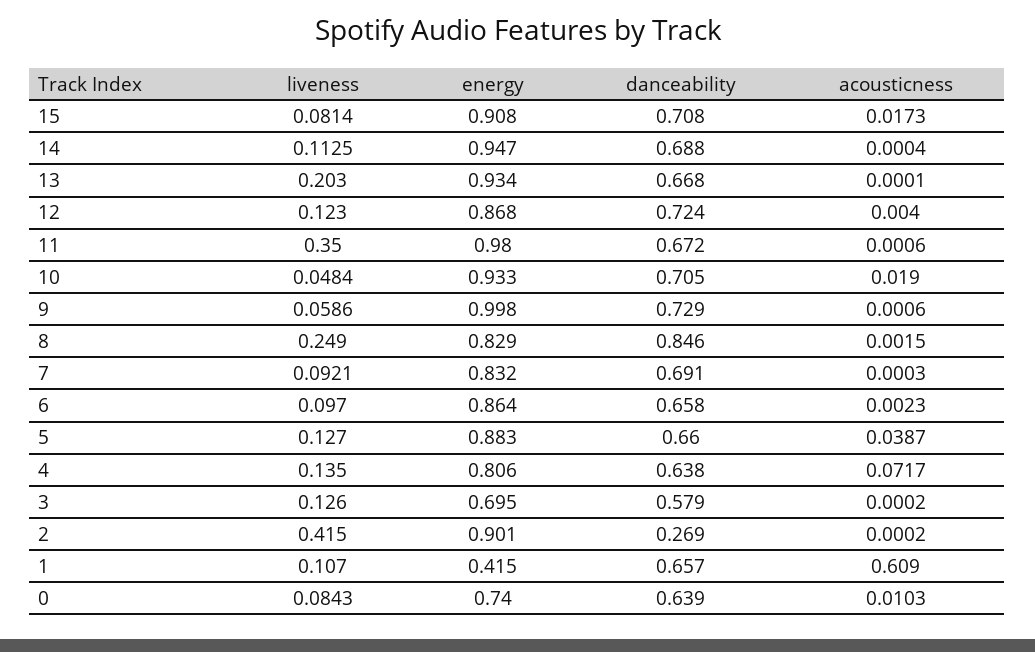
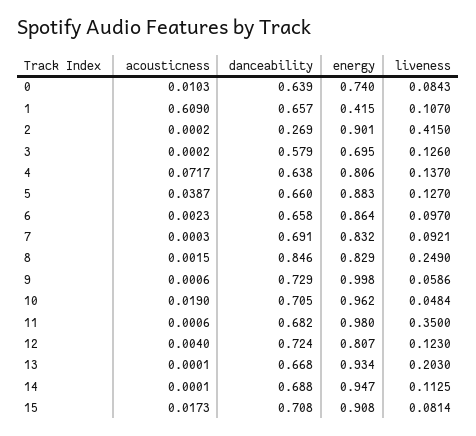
acousticness, 14: 0.0004 -> 0.0001
energy, 12: 0.868 -> 0.807
danceability, 11: 0.672 -> 0.682
energy, 10: 0.933 -> 0.962
liveness, 4: 0.135 -> 0.137

